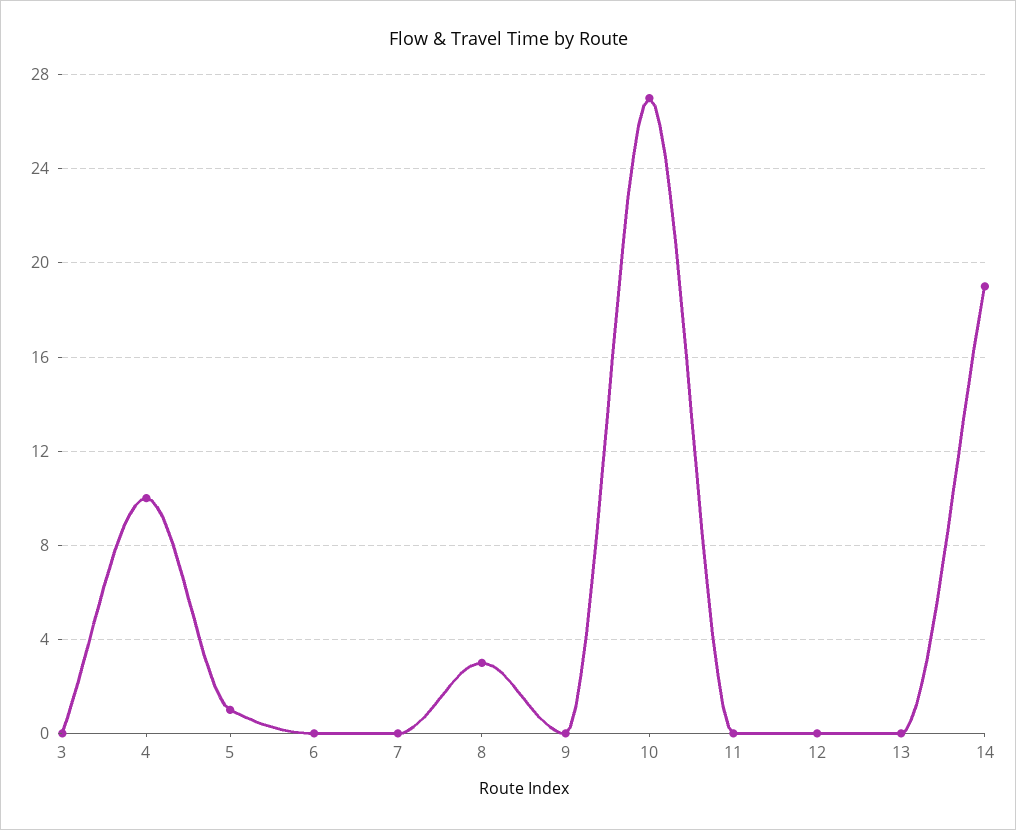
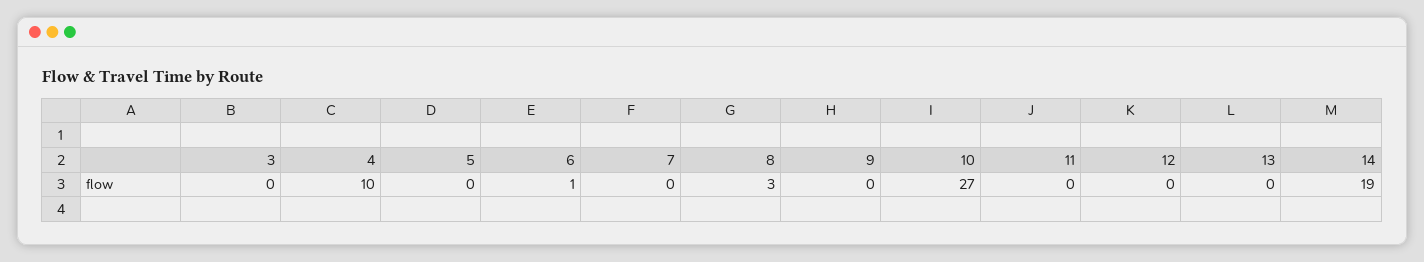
5: 1 -> 0
6: 0 -> 1

